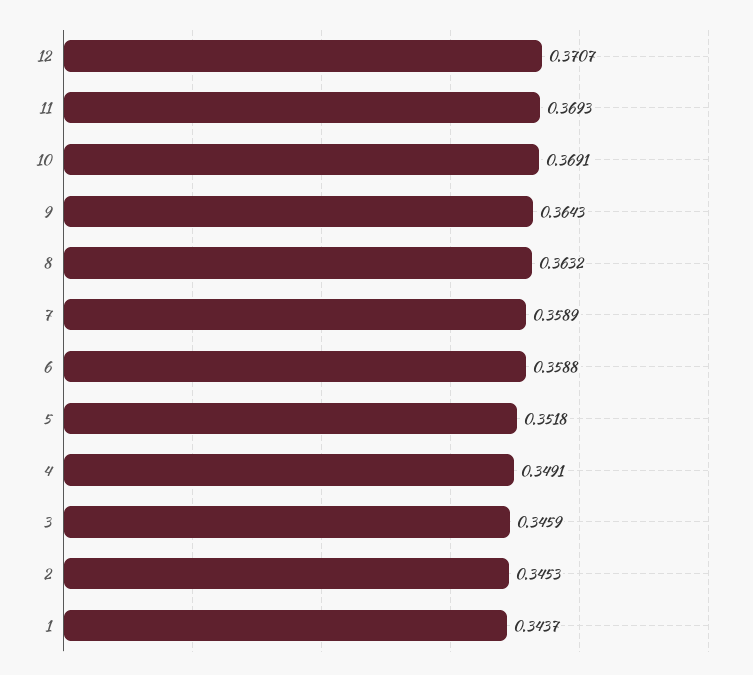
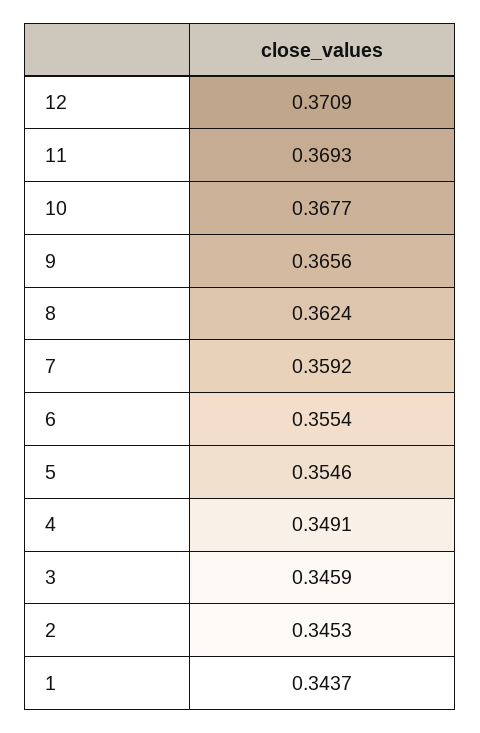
12: 0.3707 -> 0.3709
10: 0.3691 -> 0.3677
9: 0.3643 -> 0.3656
8: 0.3632 -> 0.3624
7: 0.3589 -> 0.3592
6: 0.3588 -> 0.3554
5: 0.3518 -> 0.3546

